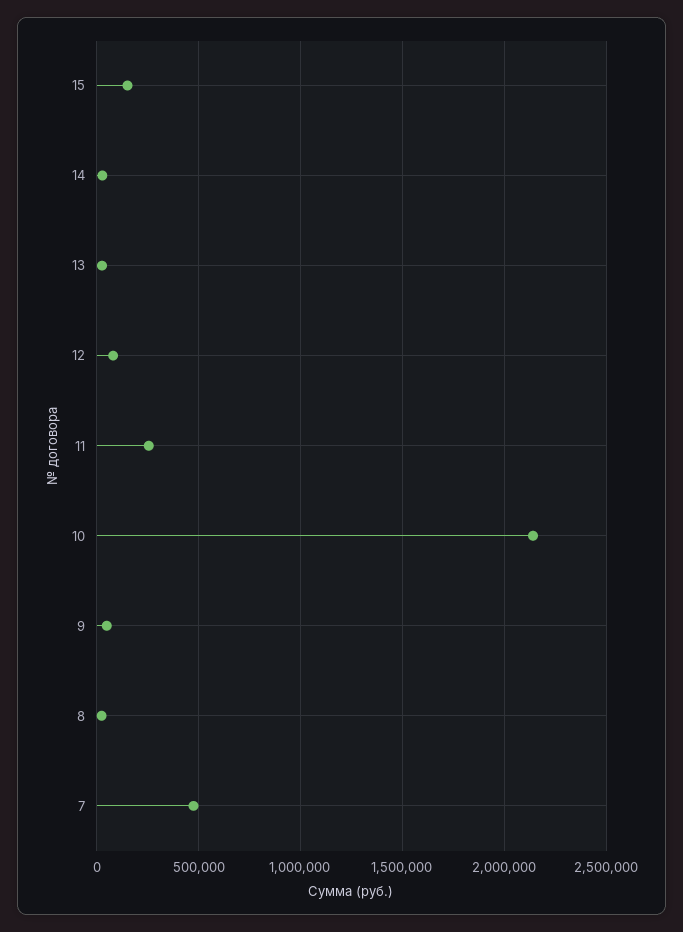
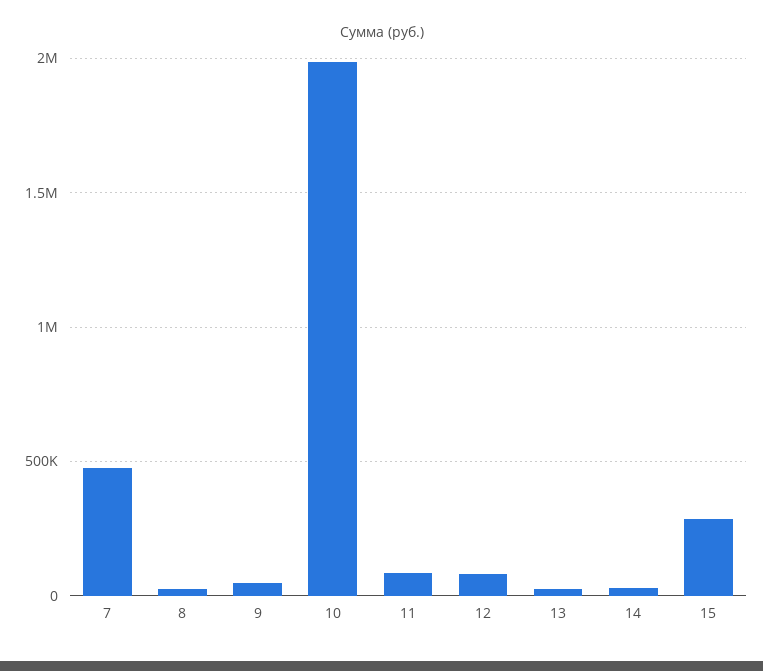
15: 150000 -> 300000
11: 250000 -> 100000
10: 2150000 -> 2000000

